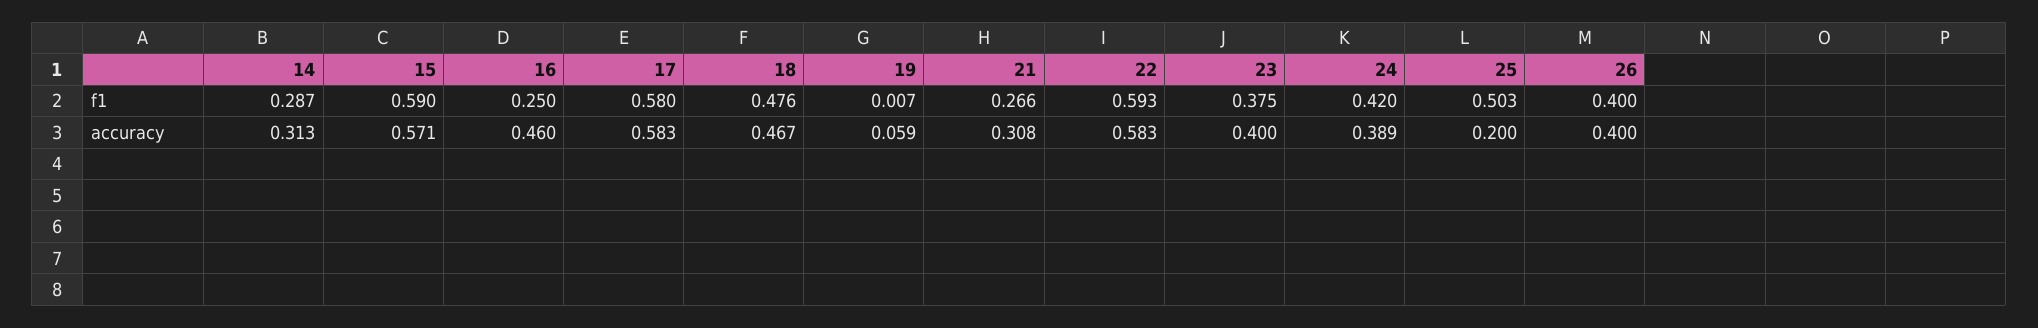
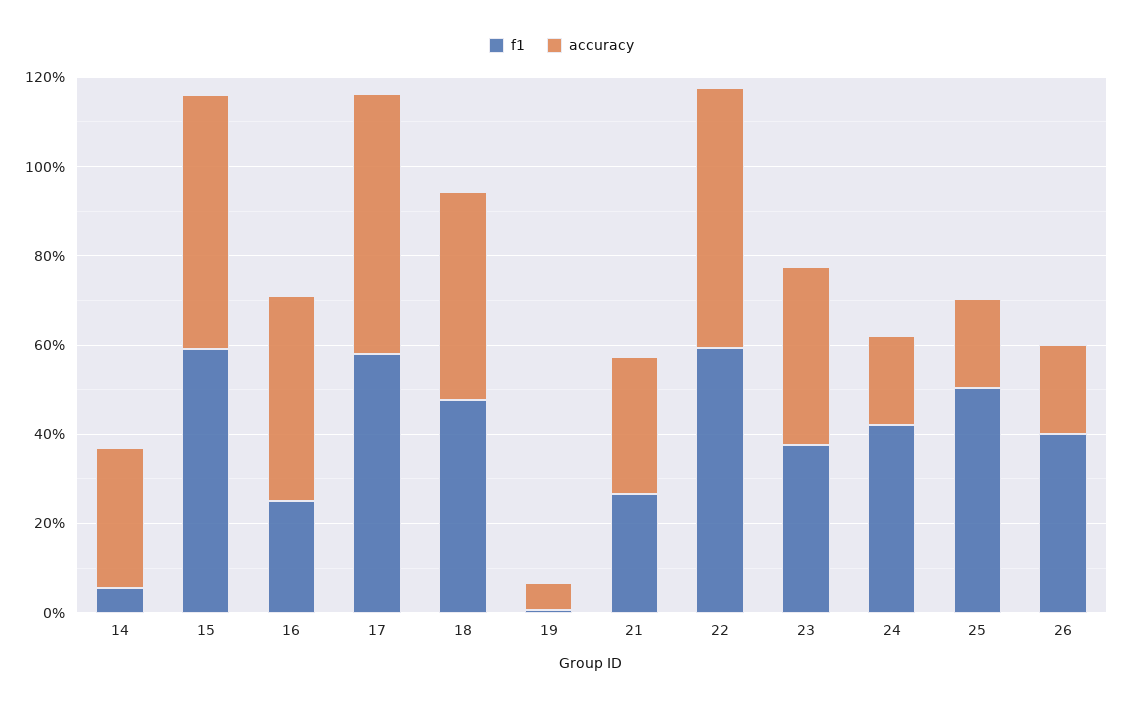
f1, 14: 0.287 -> 0.05
accuracy, 24: 0.389 -> 0.2
accuracy, 26: 0.4 -> 0.2

